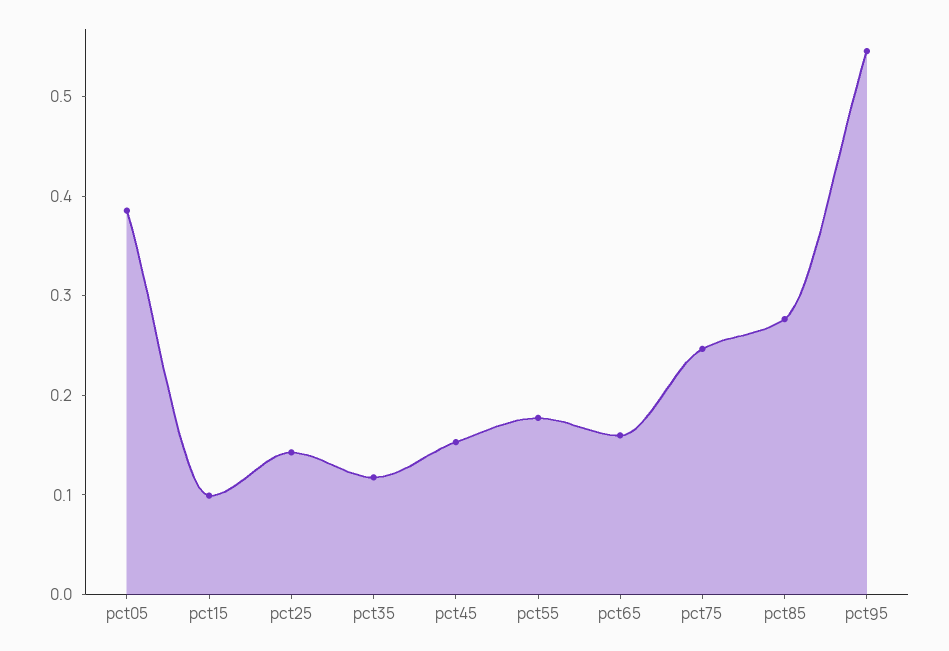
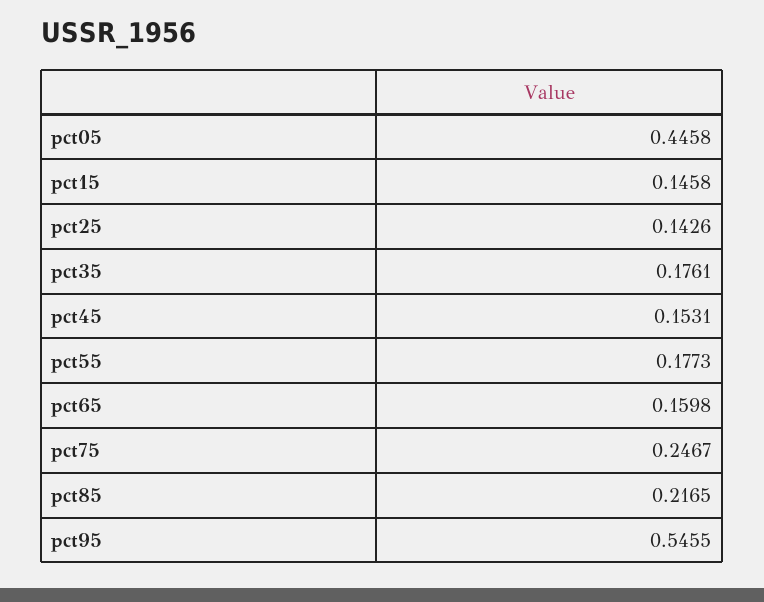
pct05: 0.38 -> 0.4458
pct15: 0.1 -> 0.1458
pct35: 0.12 -> 0.1761
pct85: 0.28 -> 0.2165

